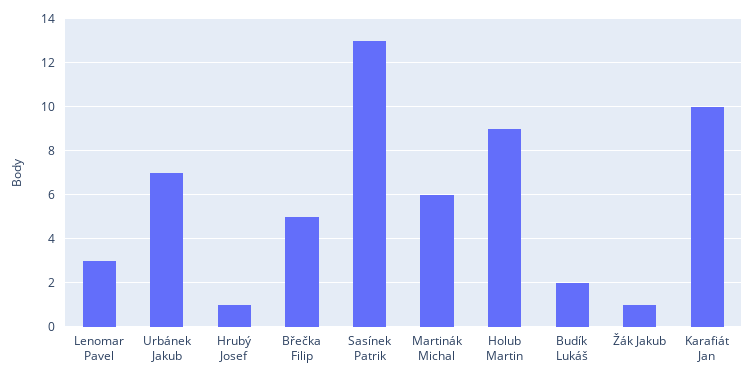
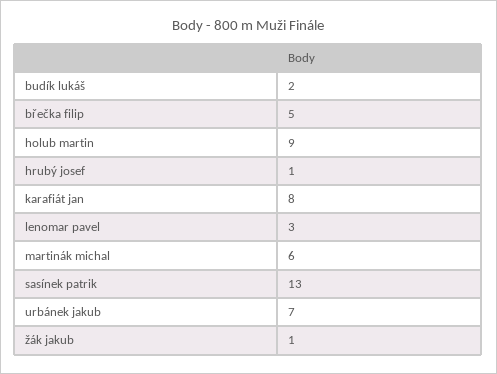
Karafiát Jan: 10 -> 8

